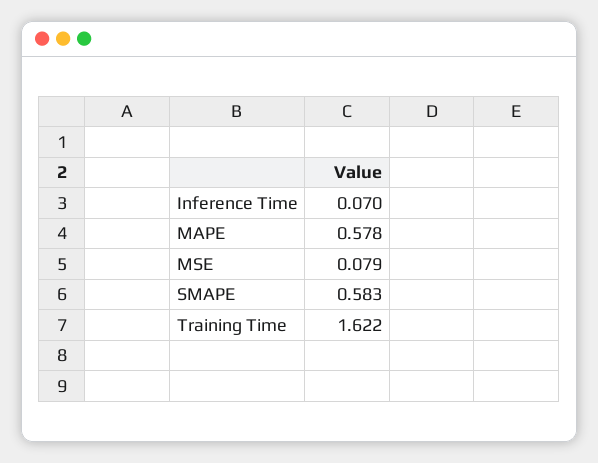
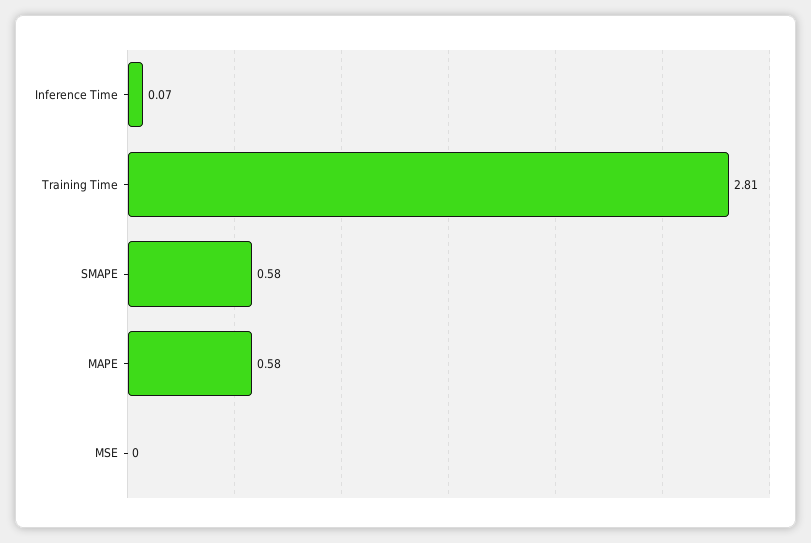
MSE: 0.079 -> 0
Training Time: 1.622 -> 2.81

